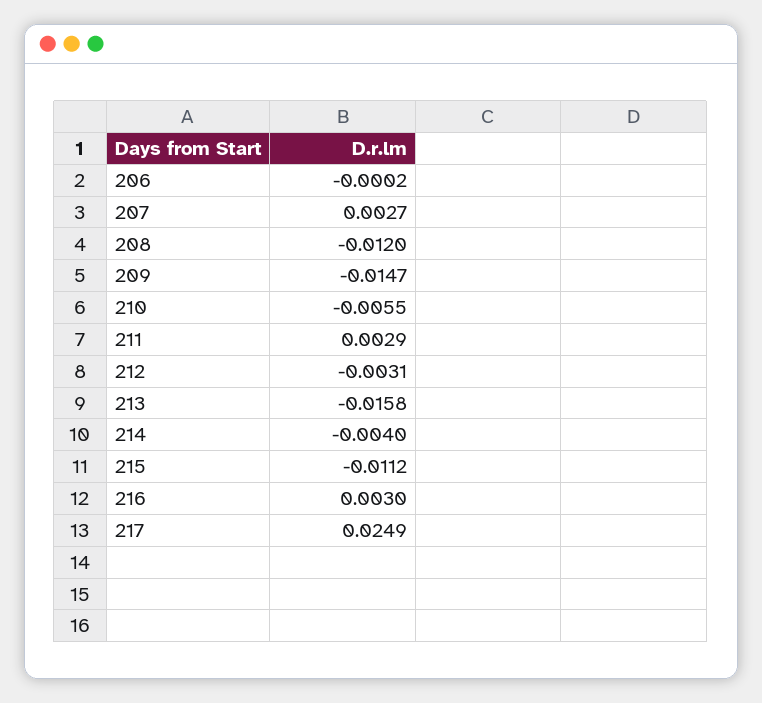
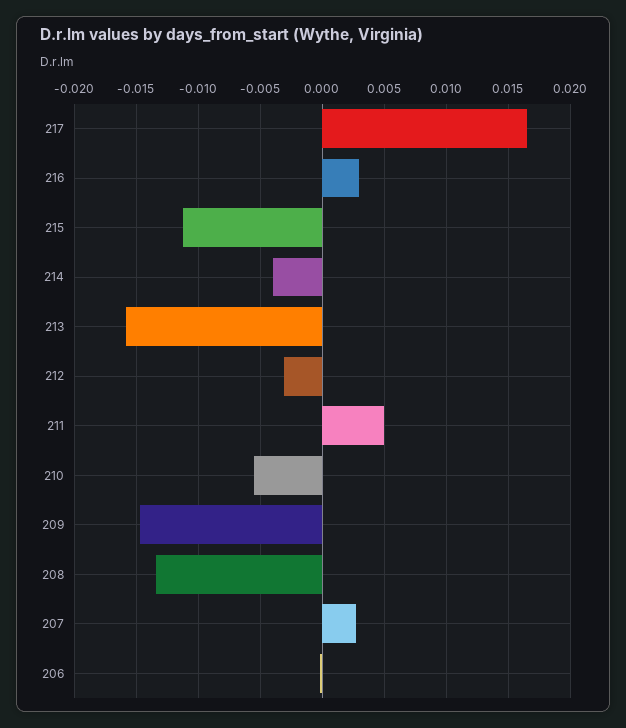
208: -0.012 -> -0.0135
211: 0.0029 -> 0.005
217: 0.0249 -> 0.0165

